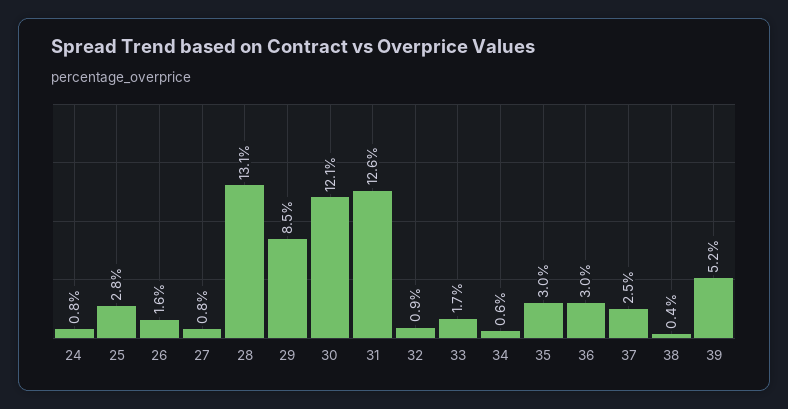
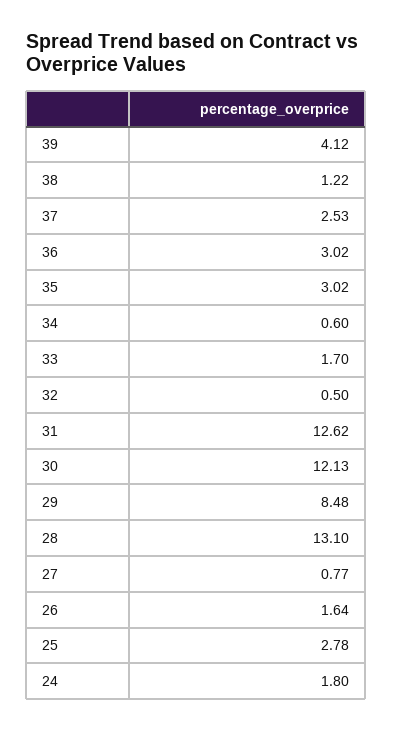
24: 0.8 -> 1.8
32: 0.9 -> 0.5
38: 0.4 -> 1.22
39: 5.2 -> 4.12

